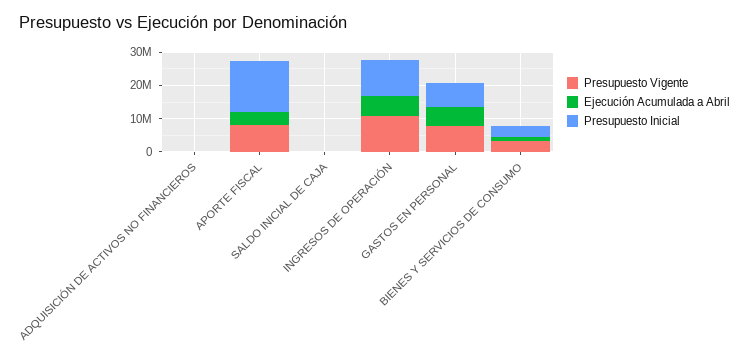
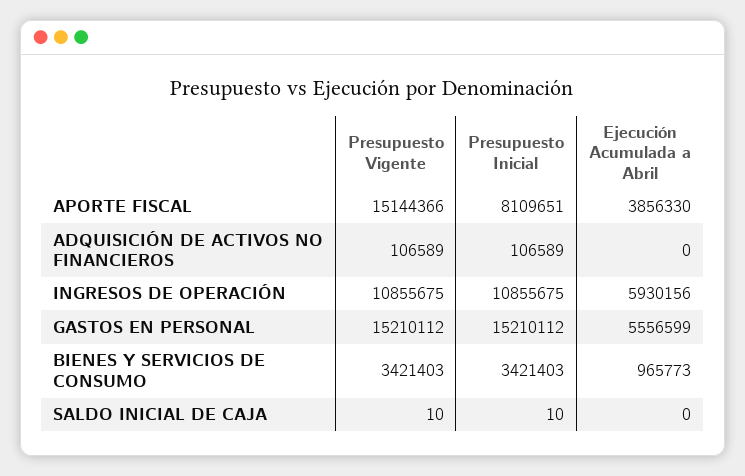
Presupuesto Vigente, APORTE FISCAL: 7500000 -> 15144366
Presupuesto Inicial, APORTE FISCAL: 15000000 -> 8109651
Presupuesto Vigente, GASTOS EN PERSONAL: 7500000 -> 15210112
Presupuesto Inicial, GASTOS EN PERSONAL: 7500000 -> 15210112

